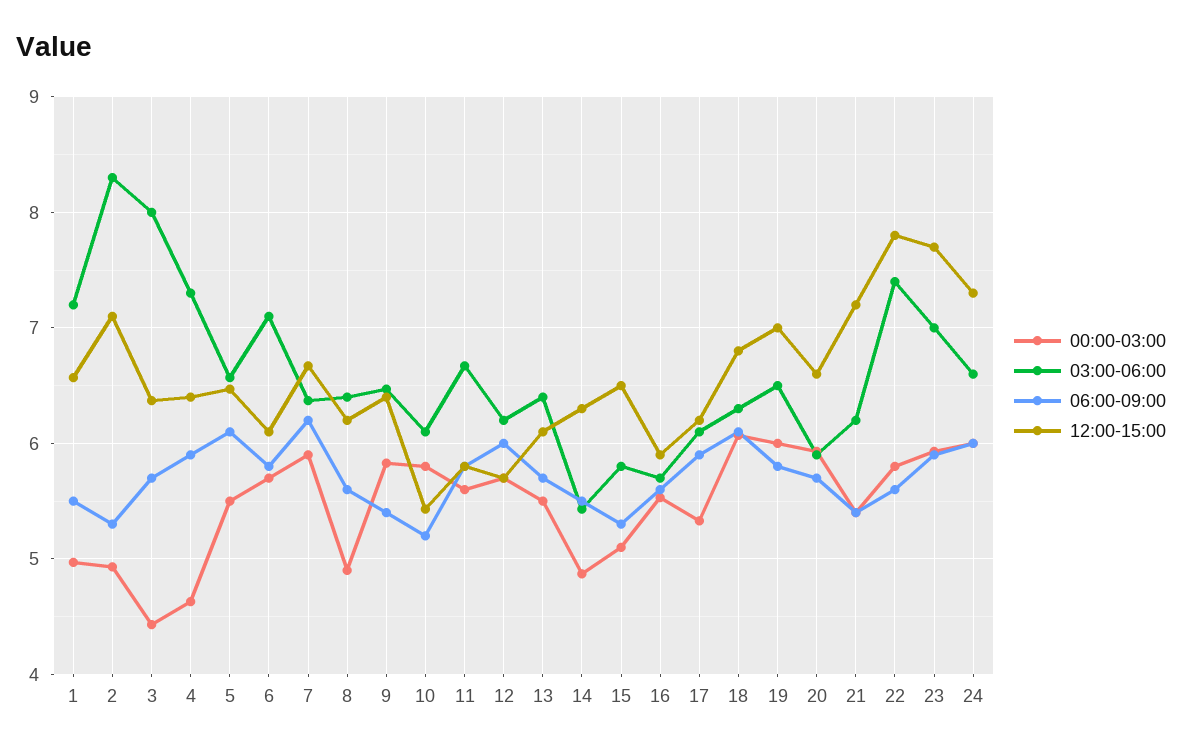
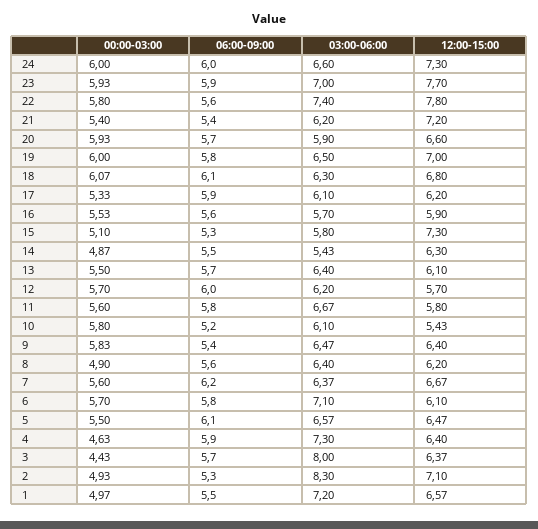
00:00-03:00, 7: 5.9 -> 5.6
12:00-15:00, 15: 6.5 -> 7.3

